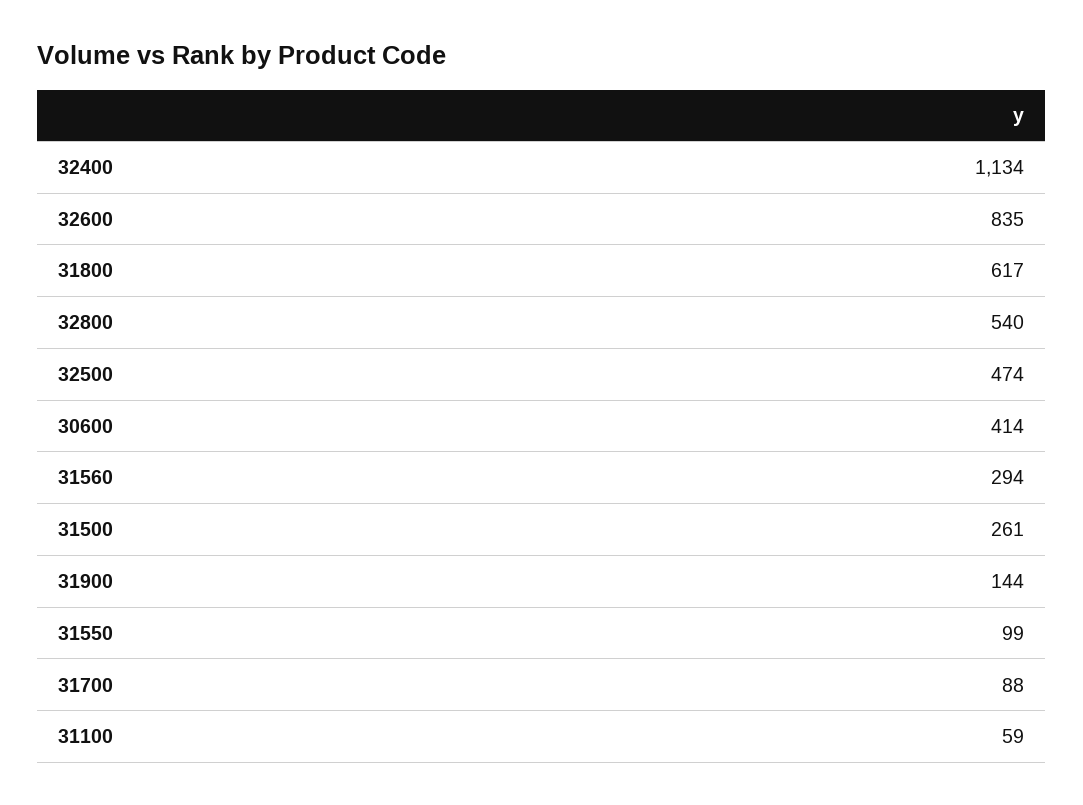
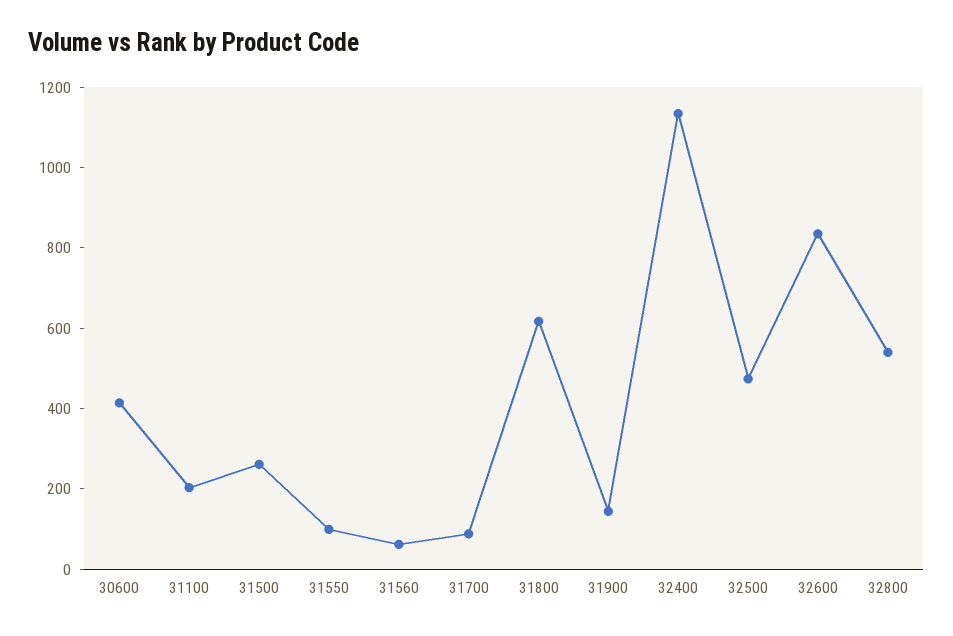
31560: 294 -> 50
31100: 59 -> 200

